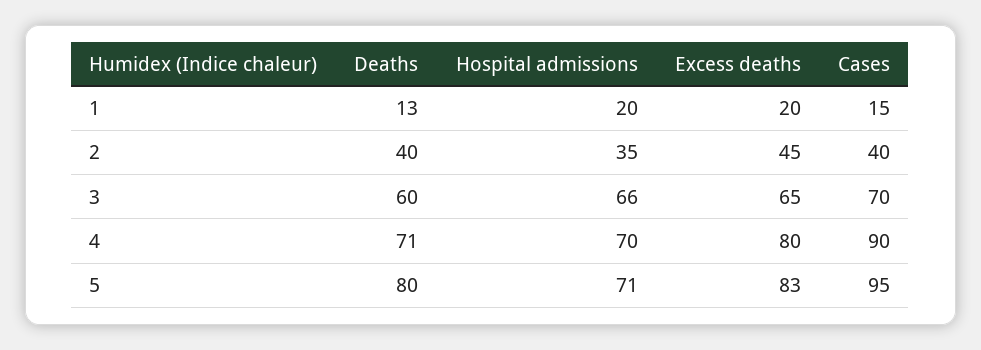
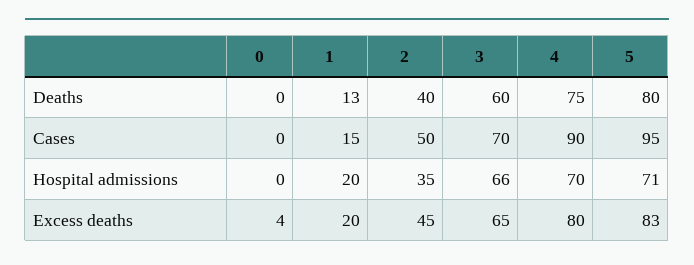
Cases, 2: 40 -> 50
Deaths, 4: 71 -> 75
Deaths, 0: none -> 0
Cases, 0: none -> 0
Hospital admissions, 0: none -> 0
Excess deaths, 0: none -> 4

